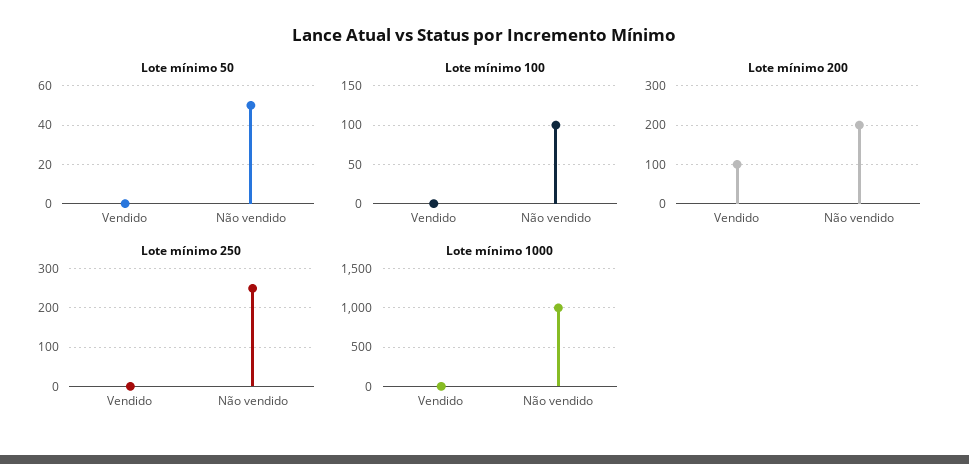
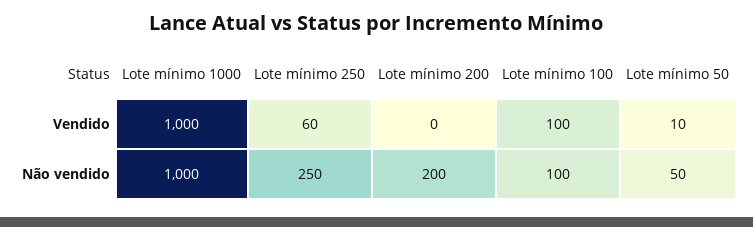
Lote mínimo 50, Vendido: 0 -> 10
Lote mínimo 100, Vendido: 0 -> 100
Lote mínimo 200, Vendido: 100 -> 0
Lote mínimo 250, Vendido: 0 -> 60
Lote mínimo 1000, Vendido: 0 -> 1000

